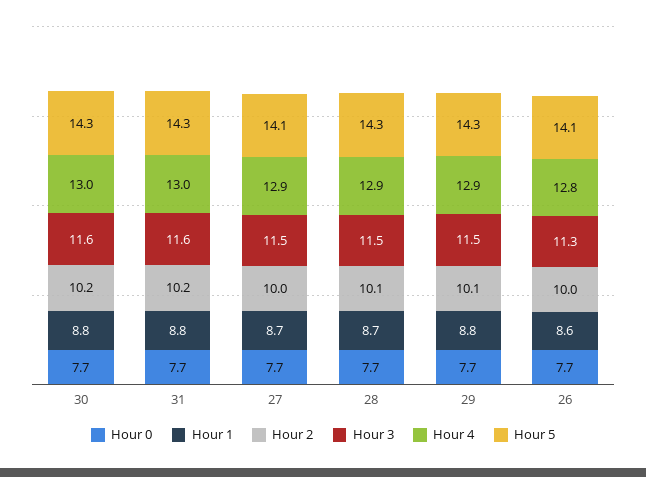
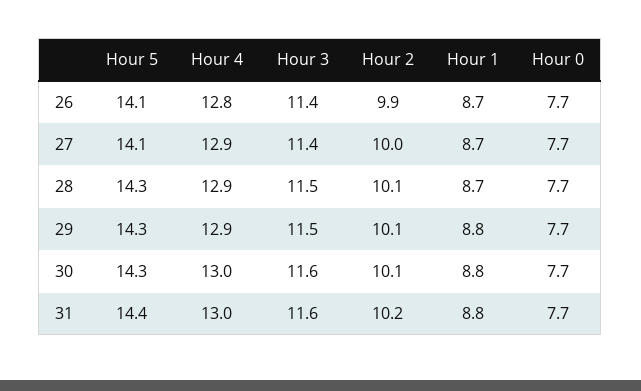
Hour 2, 30: 10.2 -> 10.1
Hour 5, 31: 14.3 -> 14.4
Hour 3, 27: 11.5 -> 11.4
Hour 1, 26: 8.6 -> 8.7
Hour 2, 26: 10 -> 9.9
Hour 3, 26: 11.3 -> 11.4

